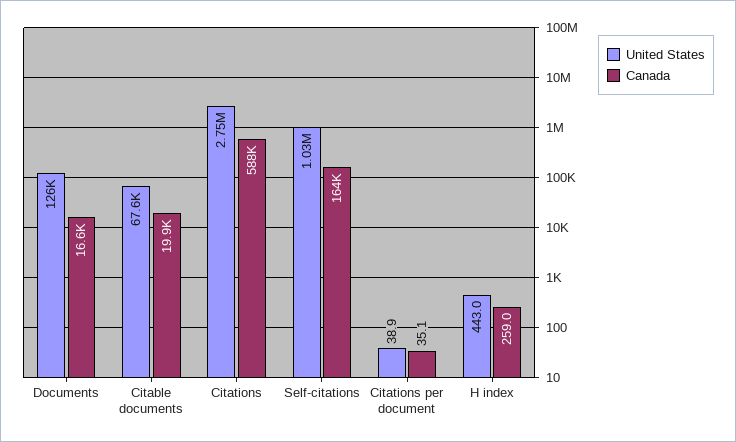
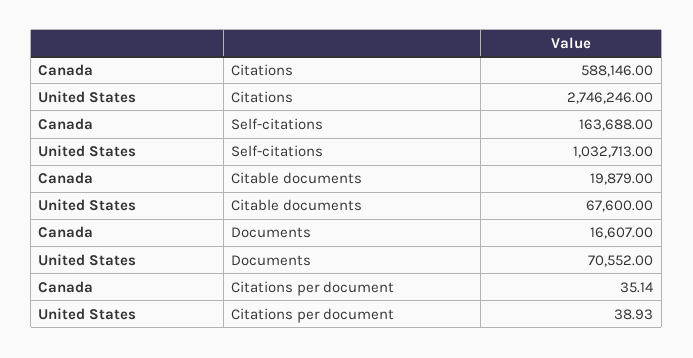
United States, Documents: 126000 -> 70552
United States, H index: 443 -> none
Canada, H index: 259 -> none

